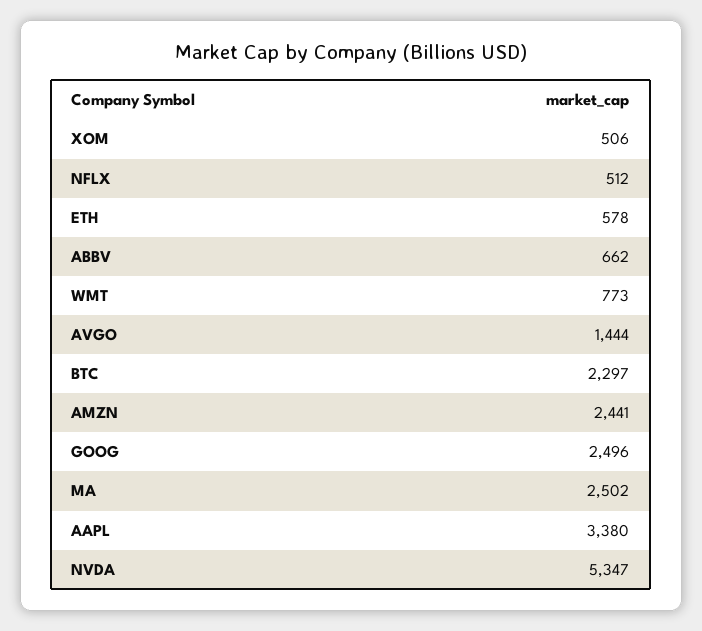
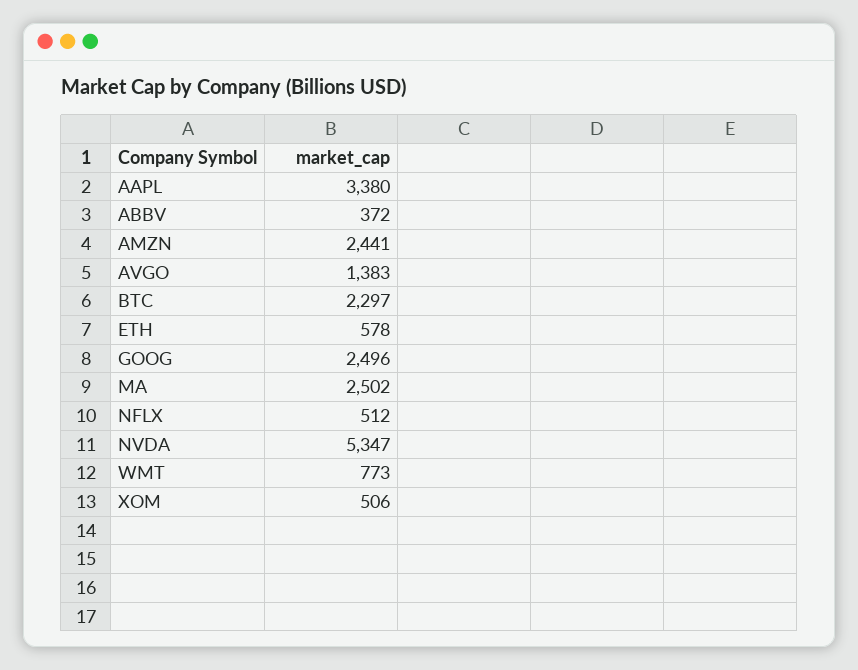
ABBV: 662 -> 372
AVGO: 1444 -> 1383

